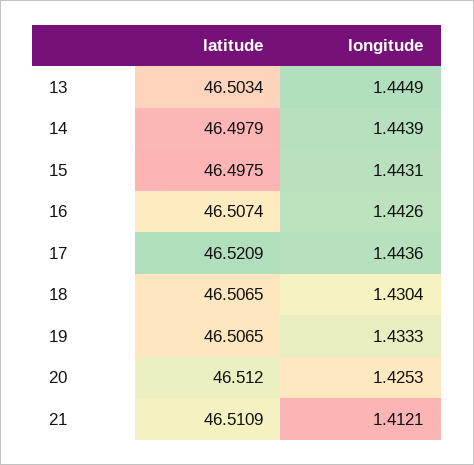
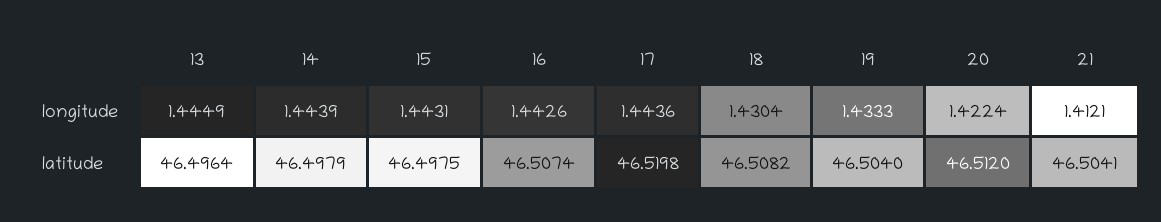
latitude, 13: 46.5034 -> 46.4964
latitude, 17: 46.5209 -> 46.5198
latitude, 18: 46.5065 -> 46.5082
latitude, 19: 46.5065 -> 46.504
longitude, 20: 1.4253 -> 1.4224
latitude, 21: 46.5109 -> 46.5041

